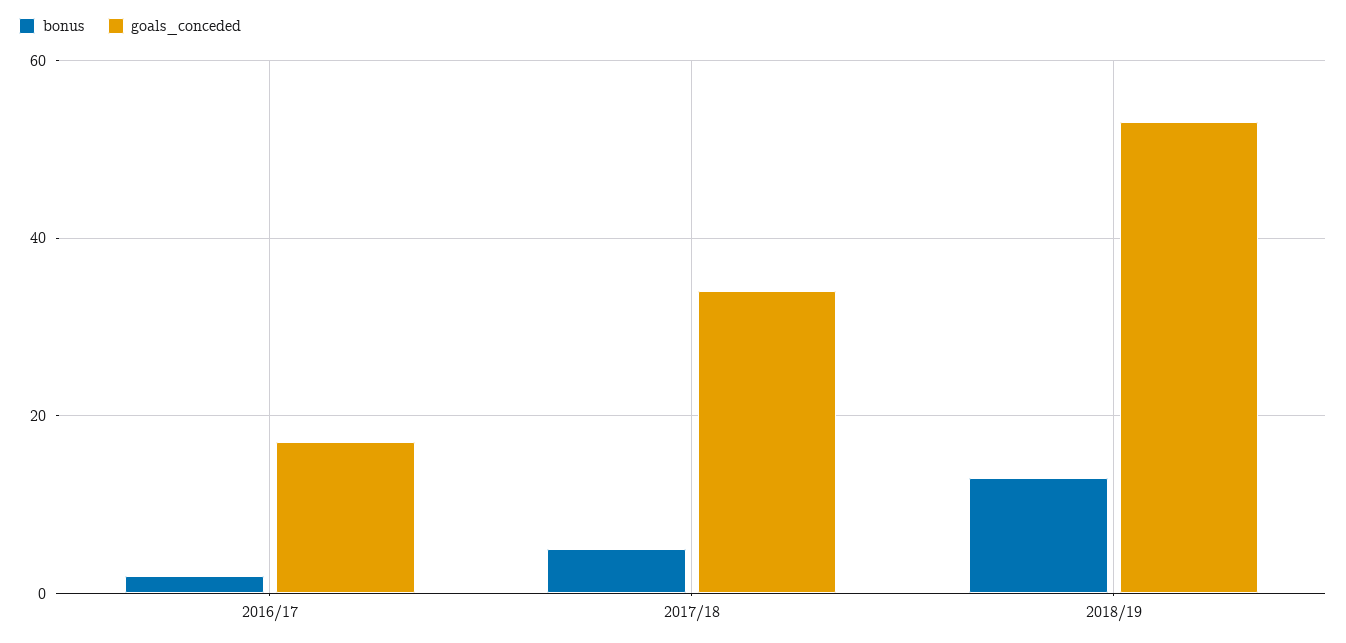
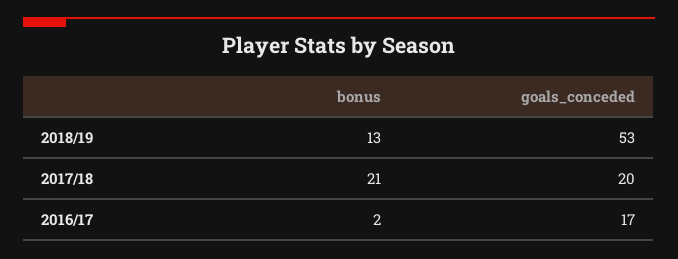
bonus, 2017/18: 5 -> 21
goals_conceded, 2017/18: 35 -> 20

